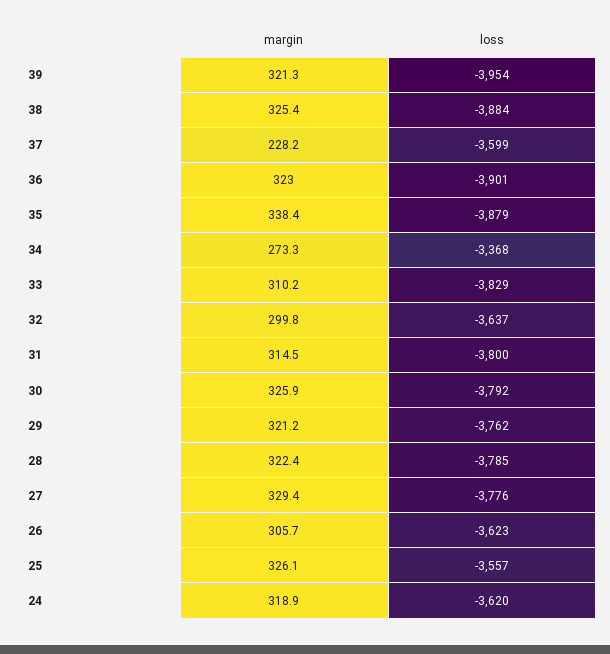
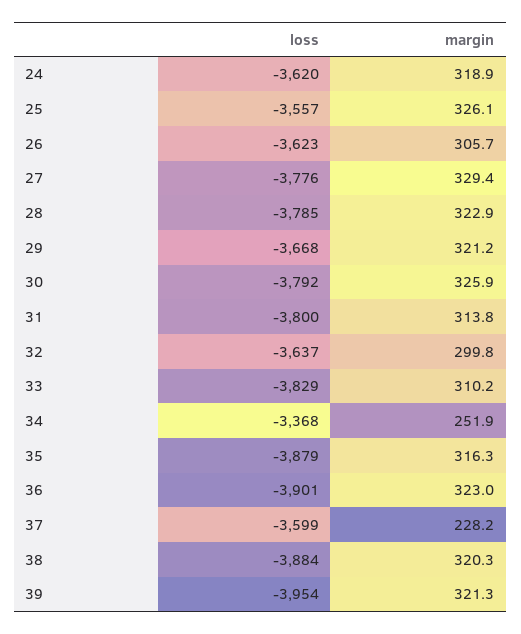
margin, 38: 325.4 -> 320.3
margin, 35: 338.4 -> 316.3
margin, 34: 273.3 -> 251.9
margin, 31: 314.5 -> 313.8
loss, 29: -3762 -> -3668
margin, 28: 322.4 -> 322.9

